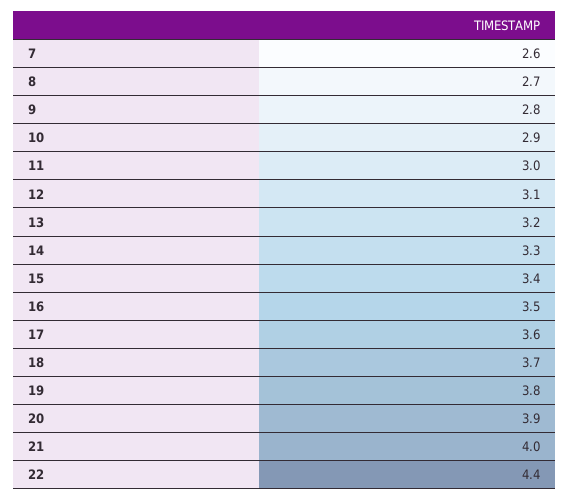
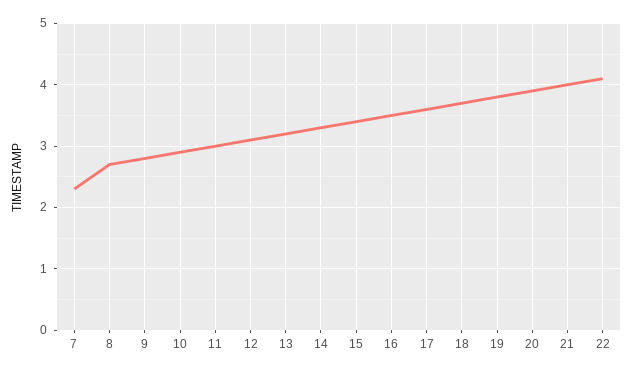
7: 2.6 -> 2.3
22: 4.4 -> 4.1

